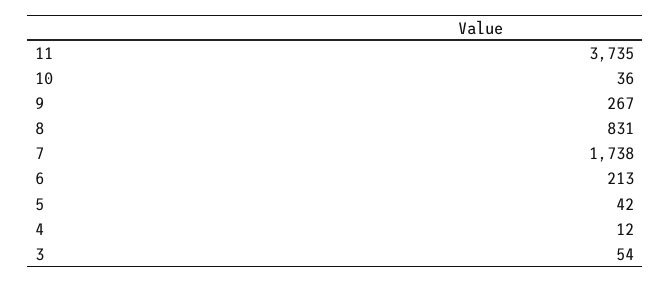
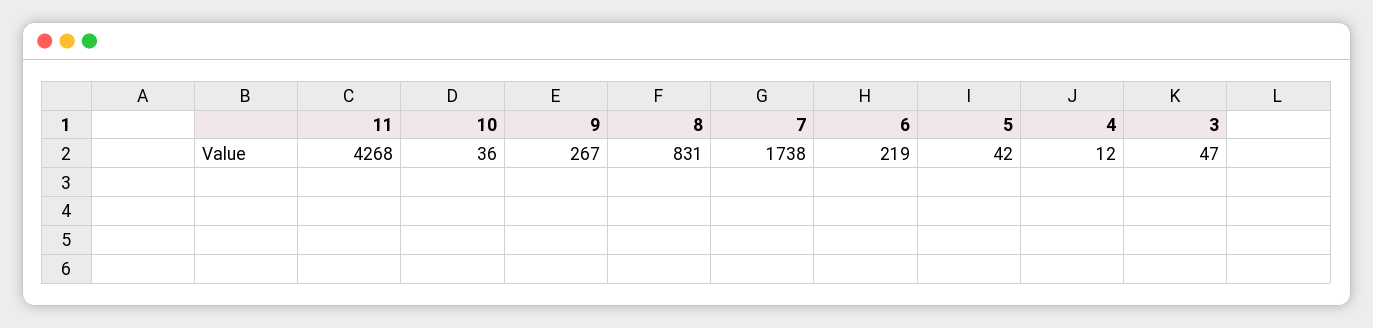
11: 3735 -> 4268
6: 213 -> 219
3: 54 -> 47

